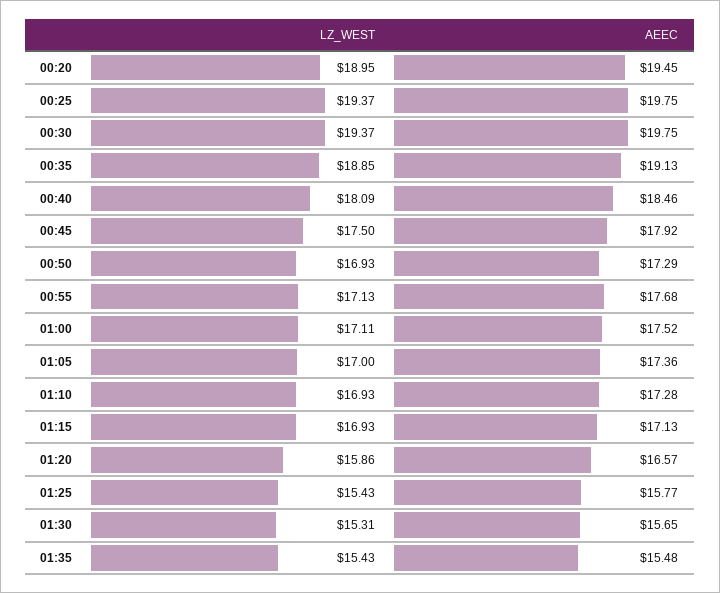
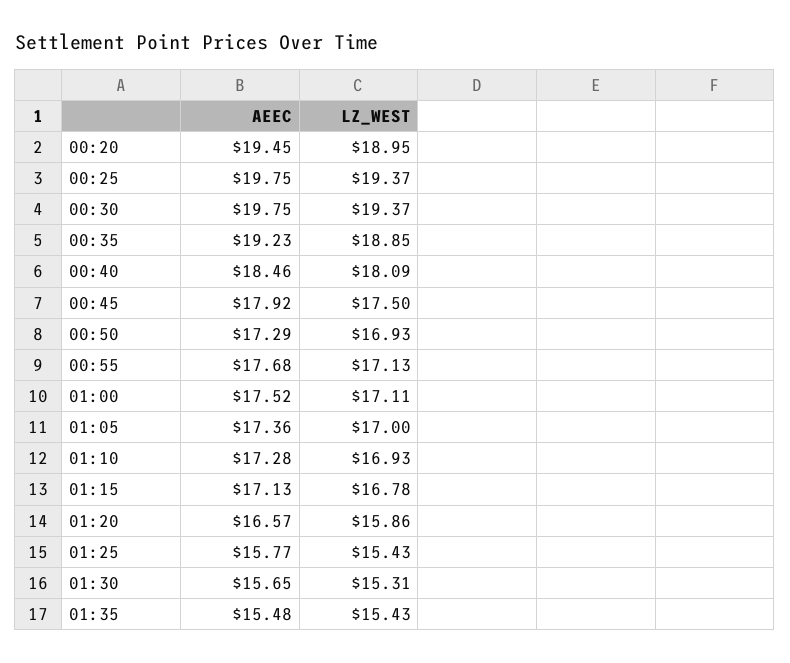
AEEC, 00:35: 19.13 -> 19.23
LZ_WEST, 01:15: 16.93 -> 16.78

